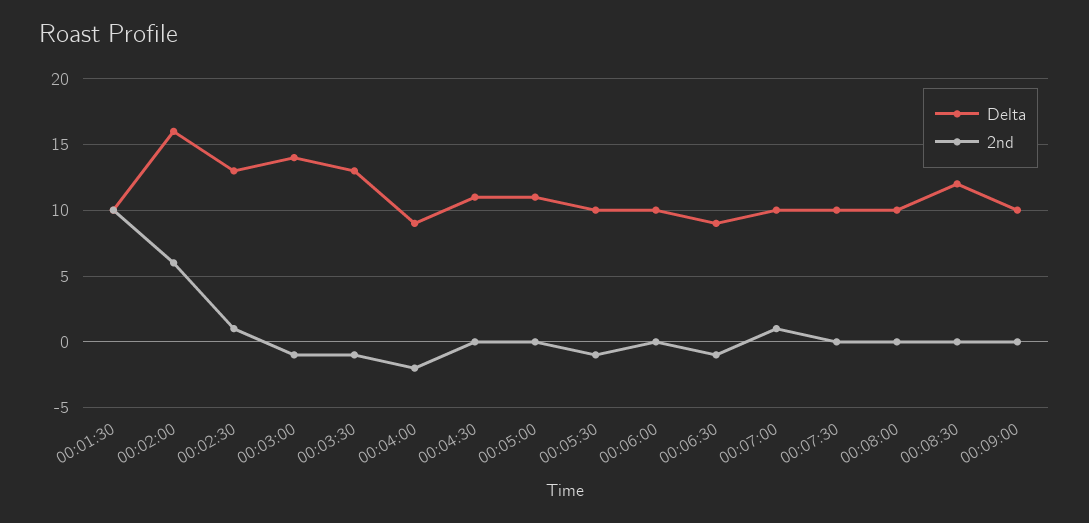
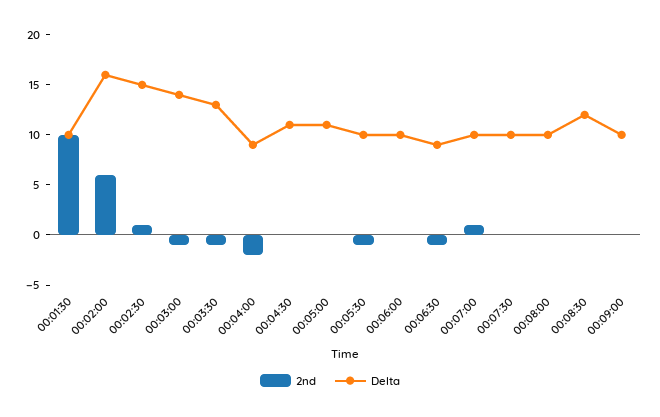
Delta, 00:02:30: 13 -> 15

